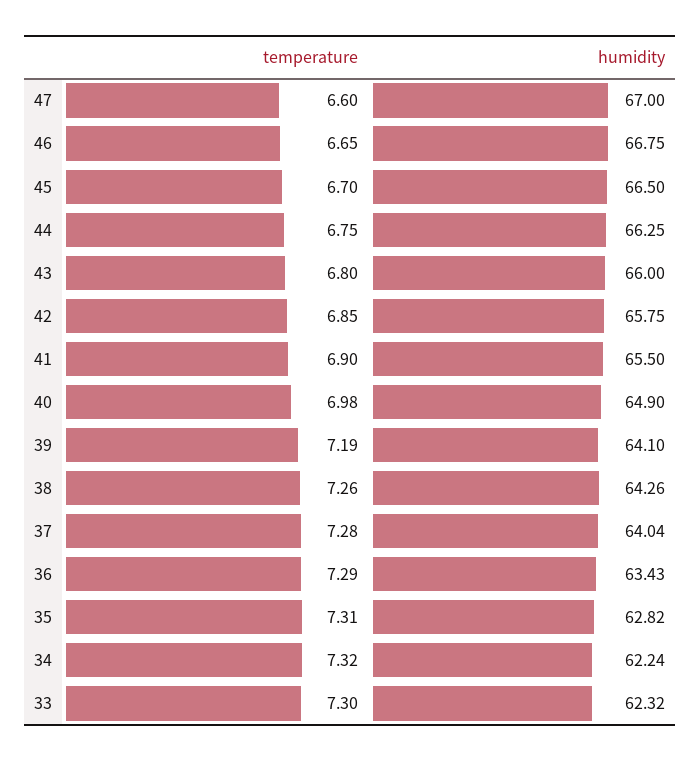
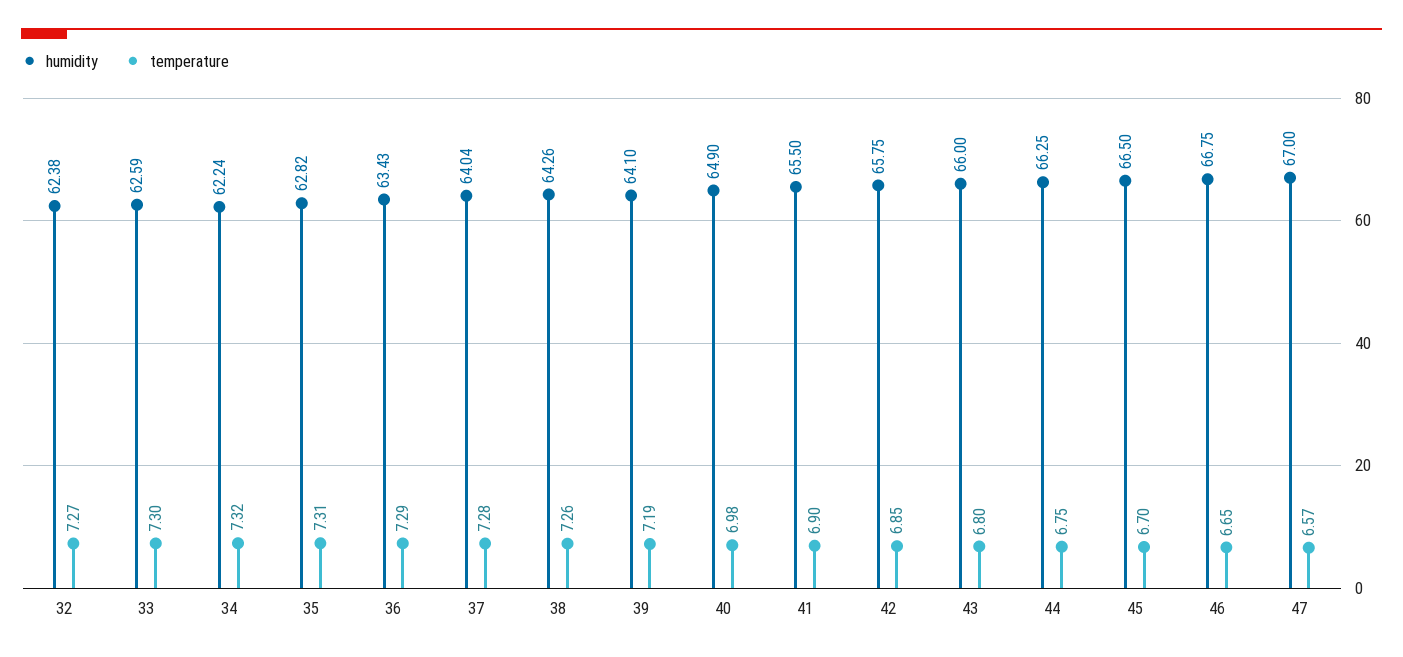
temperature, 47: 6.6 -> 6.57
humidity, 33: 62.32 -> 62.59
humidity, 32: none -> 62.38
temperature, 32: none -> 7.27

